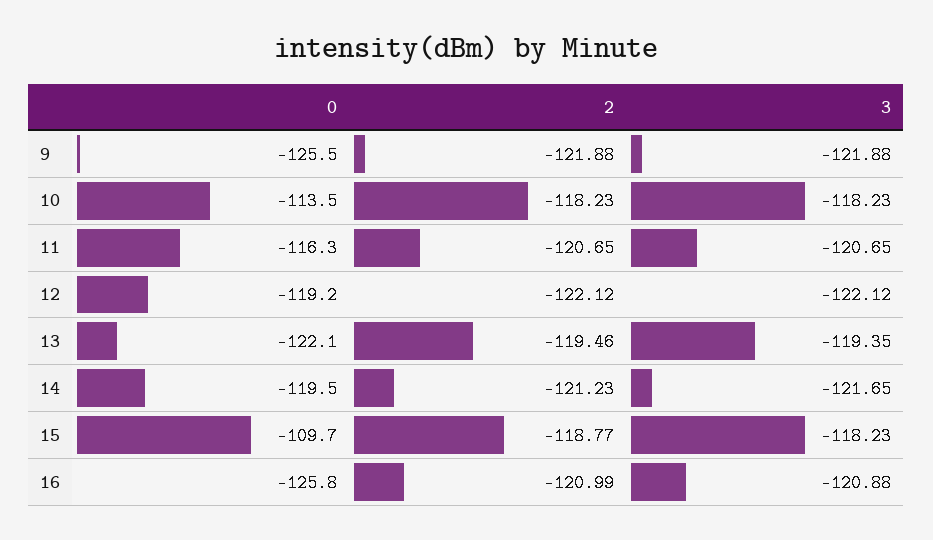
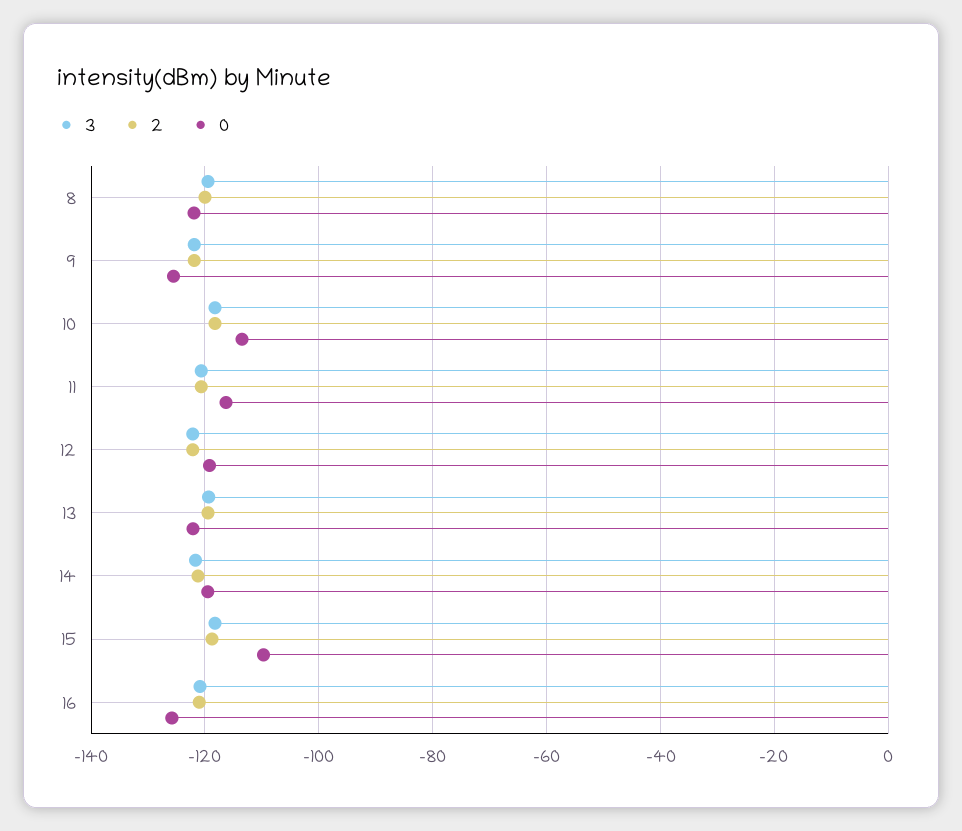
3, 8: none -> -120
2, 8: none -> -120
0, 8: none -> -122

